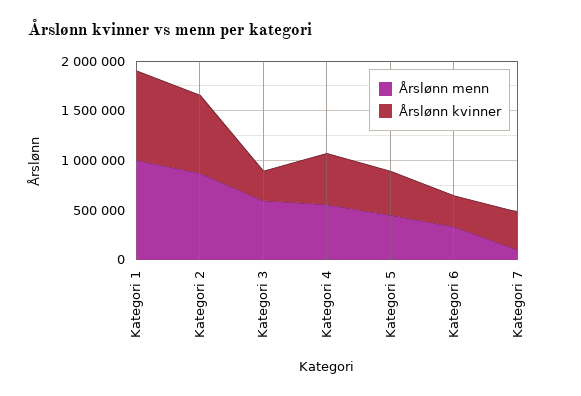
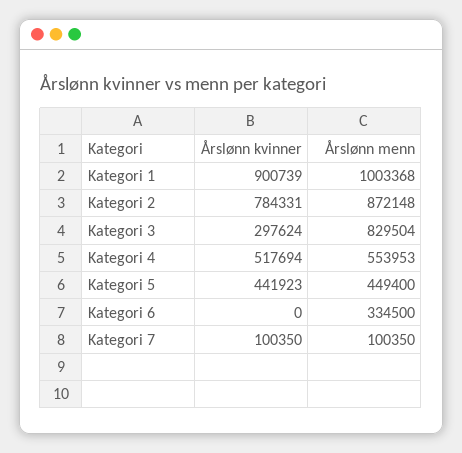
Årslønn menn, Kategori 3: 600000 -> 829504
Årslønn kvinner, Kategori 6: 300000 -> 0
Årslønn kvinner, Kategori 7: 400000 -> 100350

